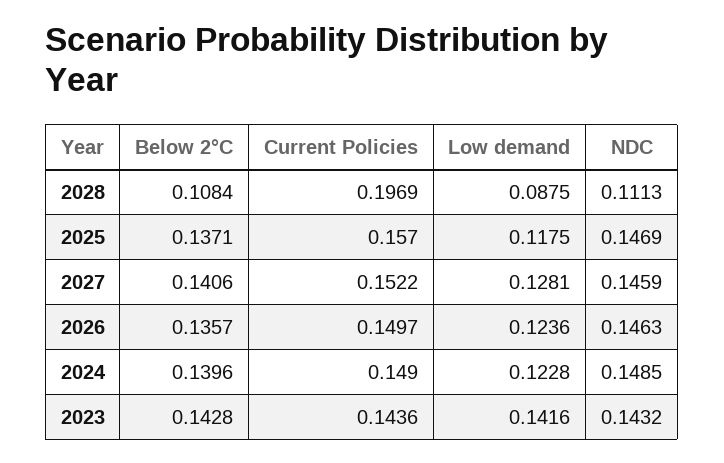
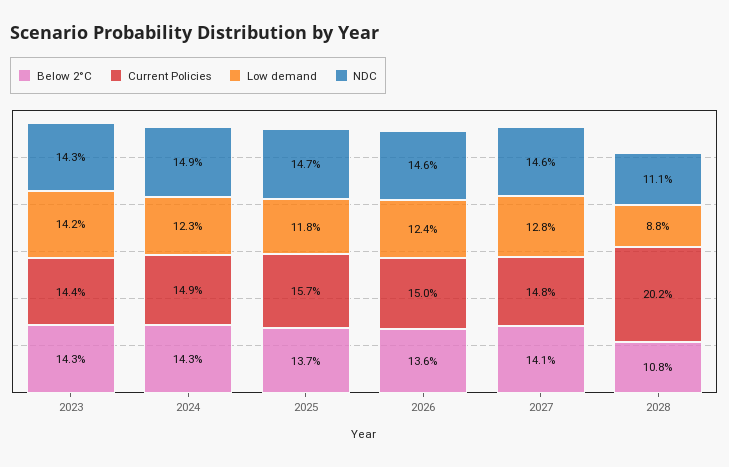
Current Policies, 2028: 0.1969 -> 0.202
Current Policies, 2027: 0.1522 -> 0.148
Below 2°C, 2024: 0.1396 -> 0.143

